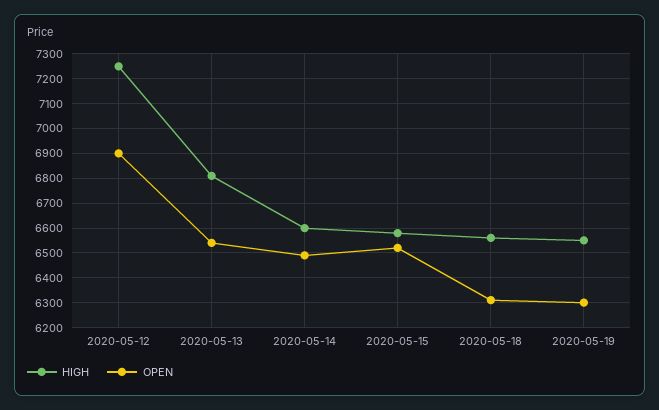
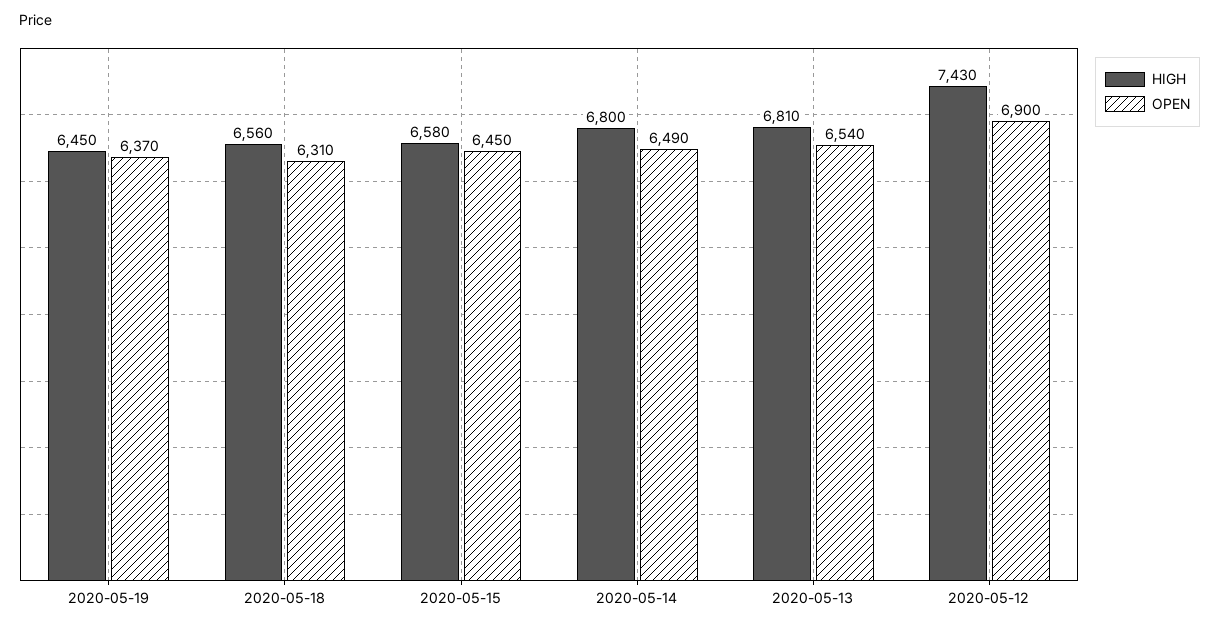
HIGH, 2020-05-12: 7250 -> 7430
HIGH, 2020-05-14: 6600 -> 6800
OPEN, 2020-05-15: 6525 -> 6450
HIGH, 2020-05-19: 6550 -> 6450
OPEN, 2020-05-19: 6300 -> 6370

